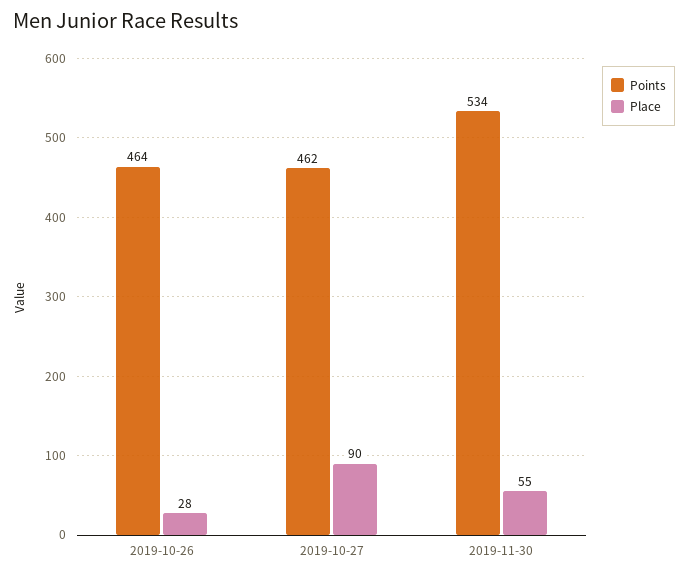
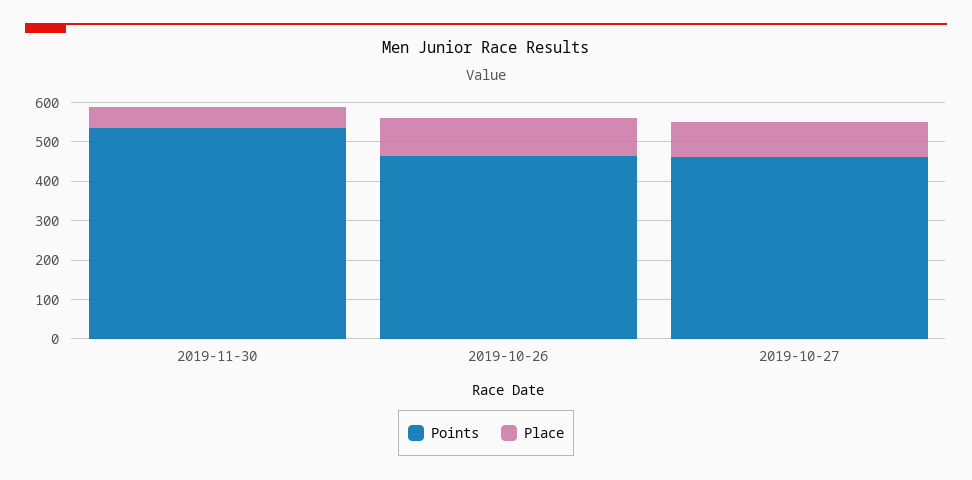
Place, 2019-10-26: 28 -> 100

